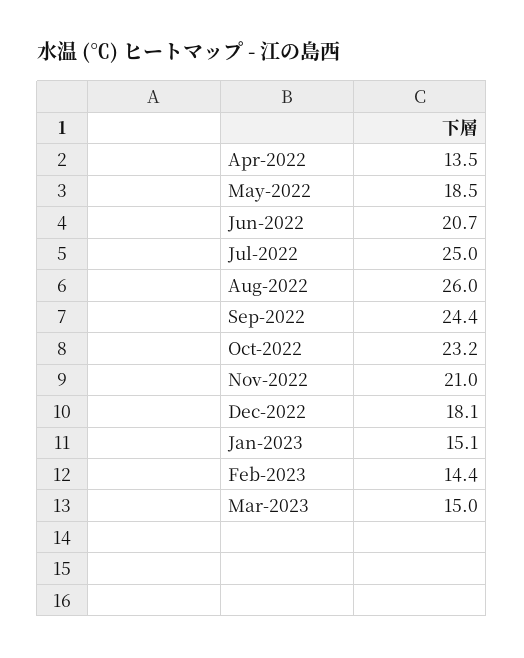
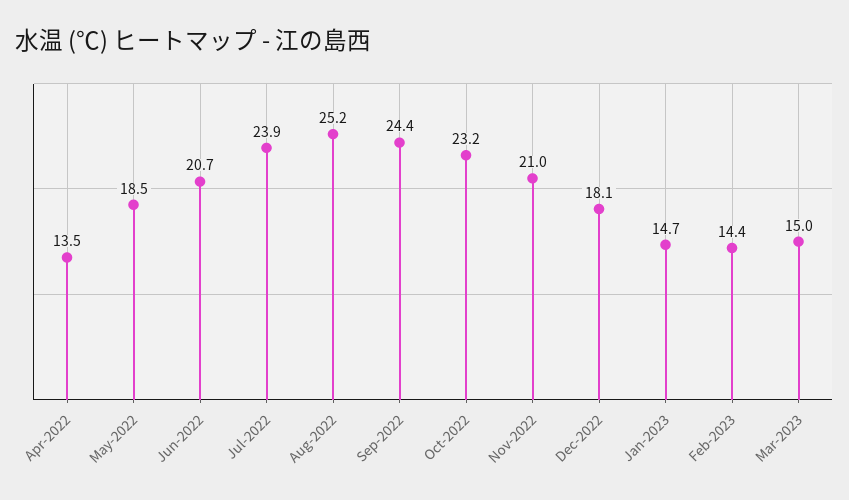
Jul-2022: 25 -> 23.9
Aug-2022: 26 -> 25.2
Jan-2023: 15.1 -> 14.7

